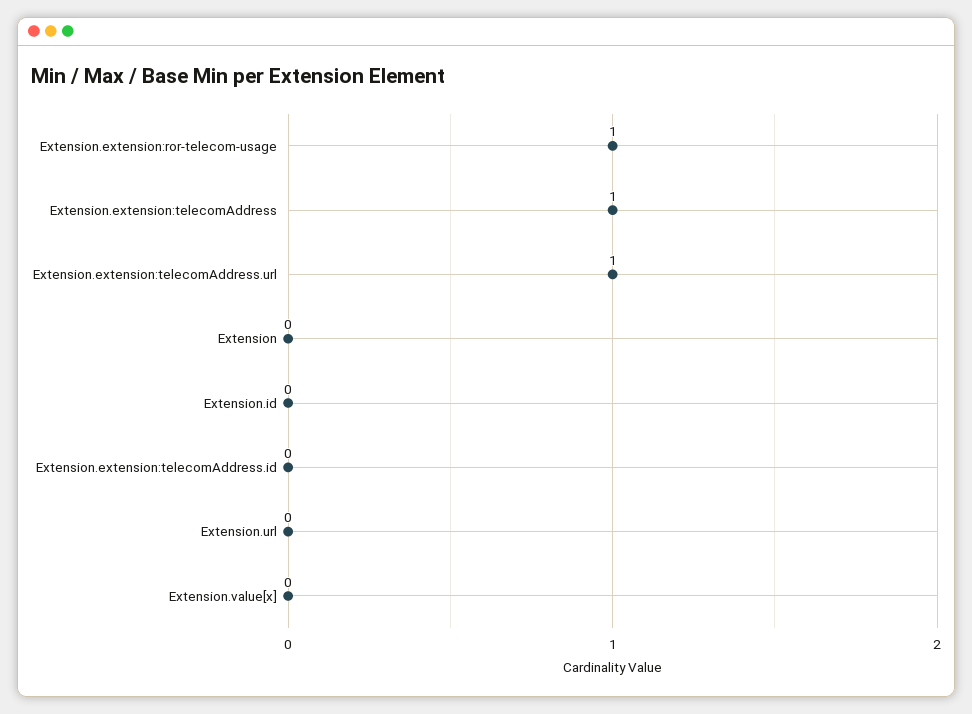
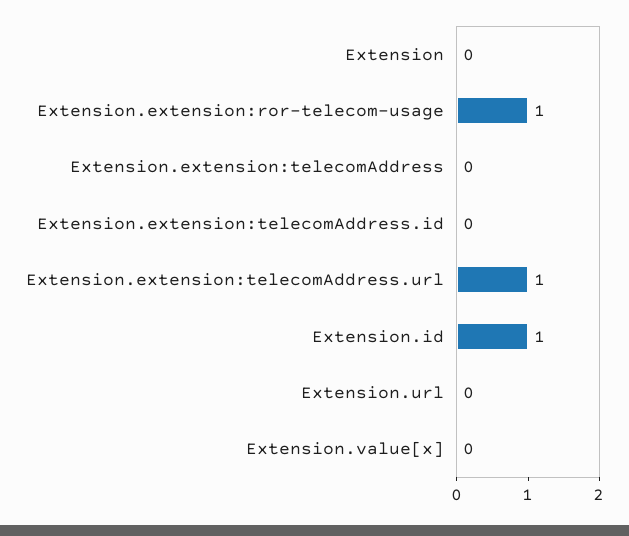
Extension.extension:telecomAddress: 1 -> 0
Extension.id: 0 -> 1

